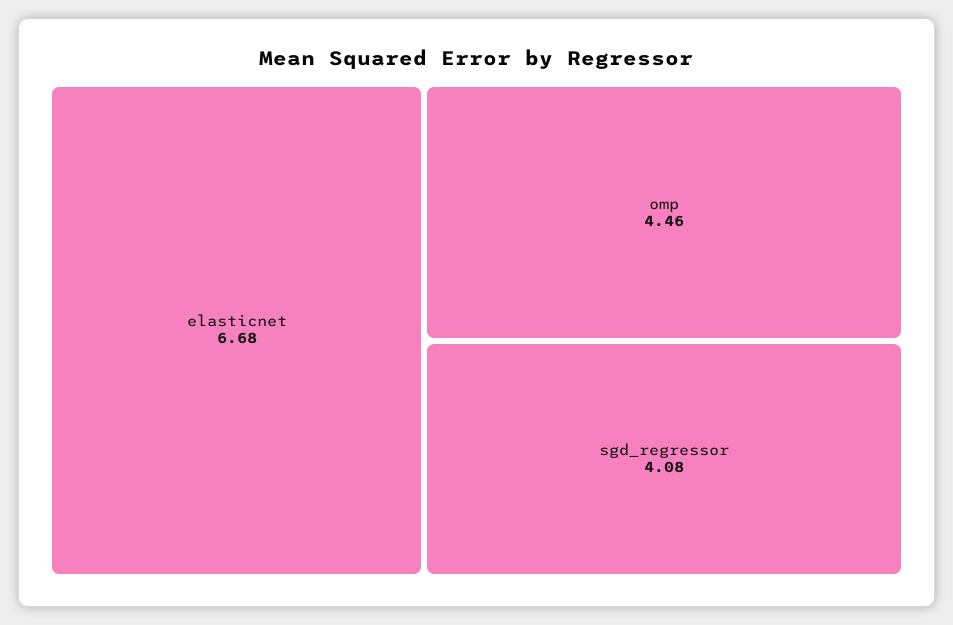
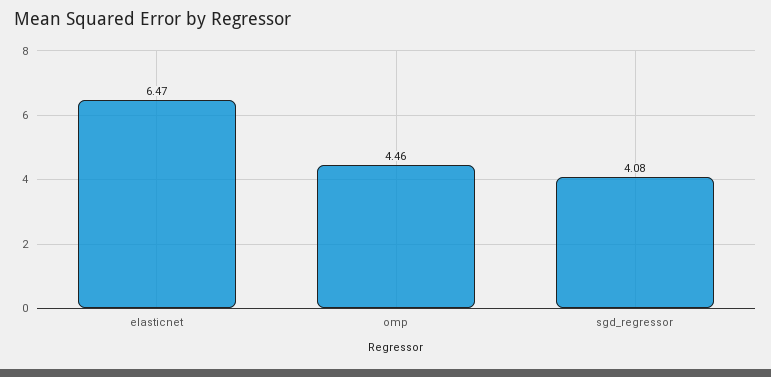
elasticnet: 6.68 -> 6.47

